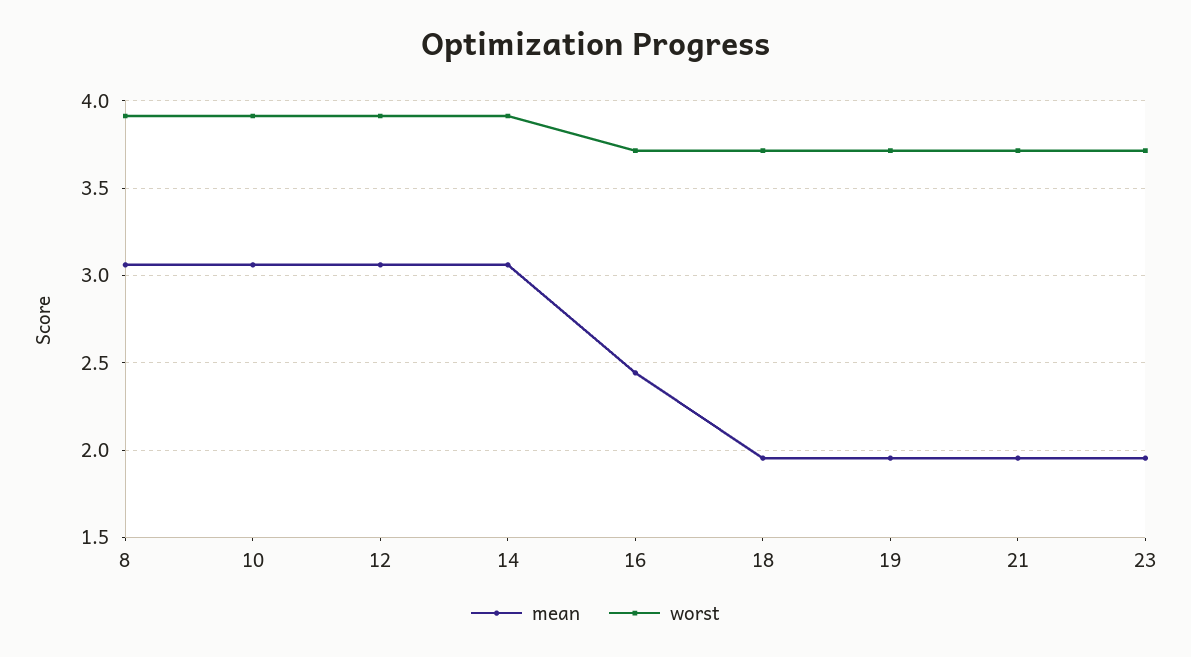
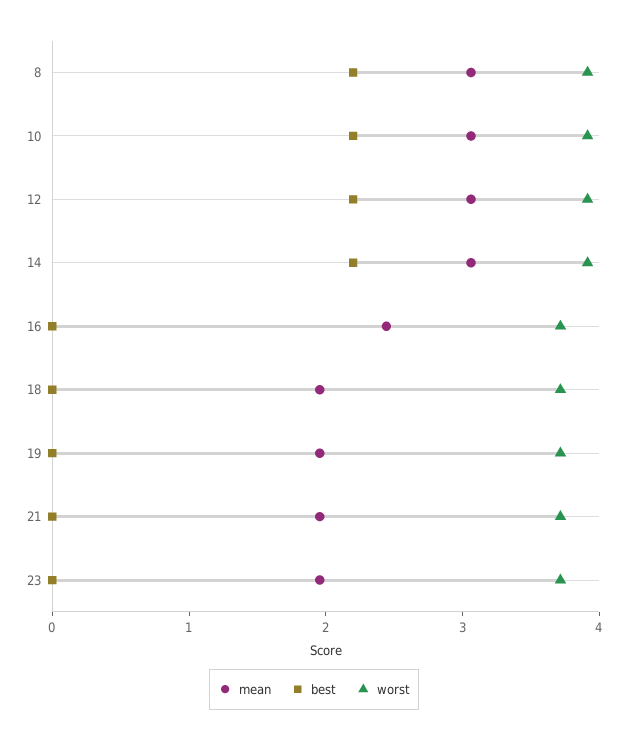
best, 8: none -> 2.2
best, 10: none -> 2.2
best, 12: none -> 2.2
best, 14: none -> 2.2
best, 16: none -> 0
best, 18: none -> 0
best, 19: none -> 0
best, 21: none -> 0
best, 23: none -> 0

